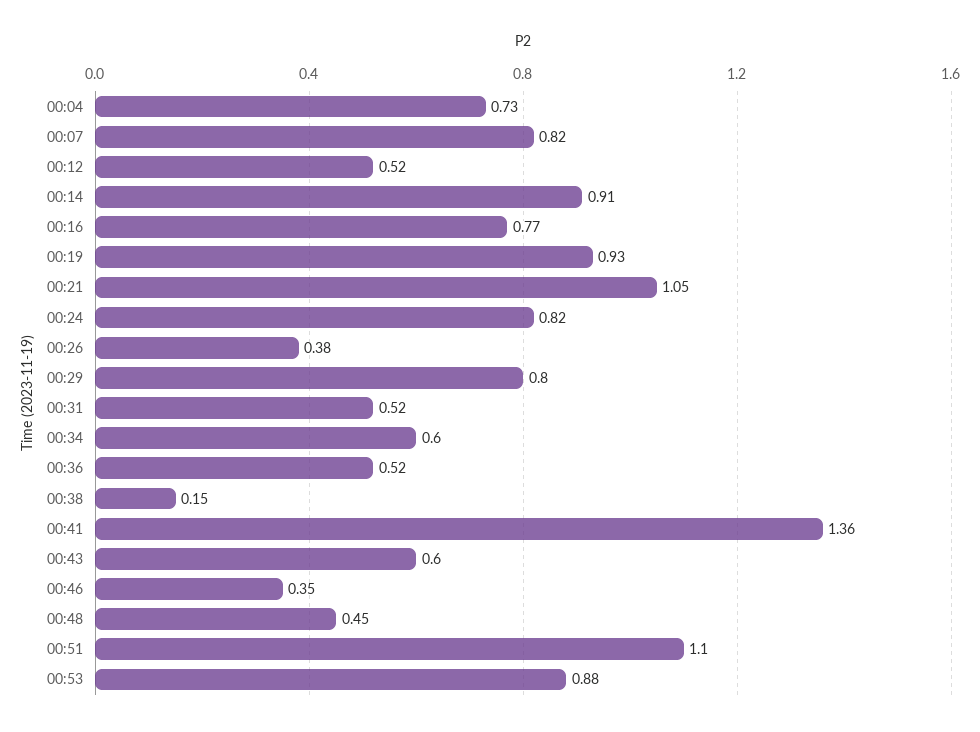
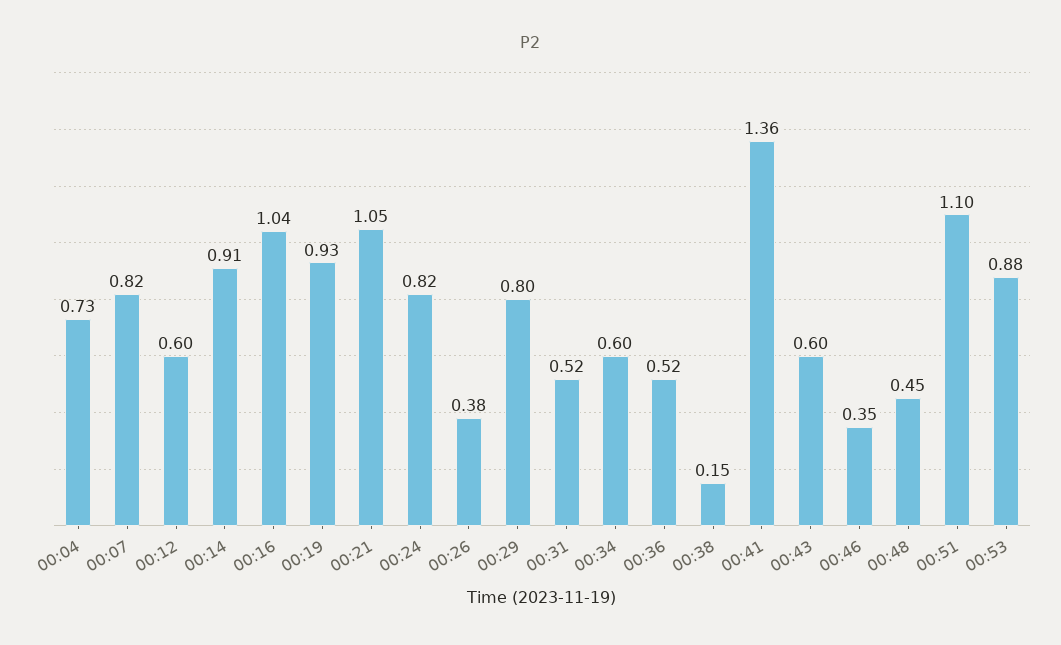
00:12: 0.52 -> 0.6
00:16: 0.77 -> 1.04

